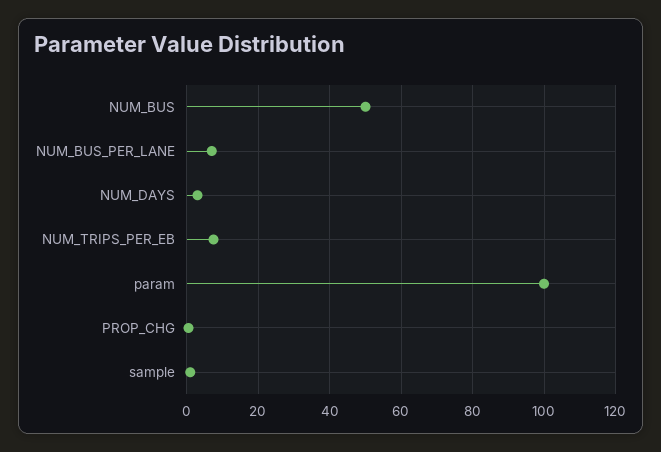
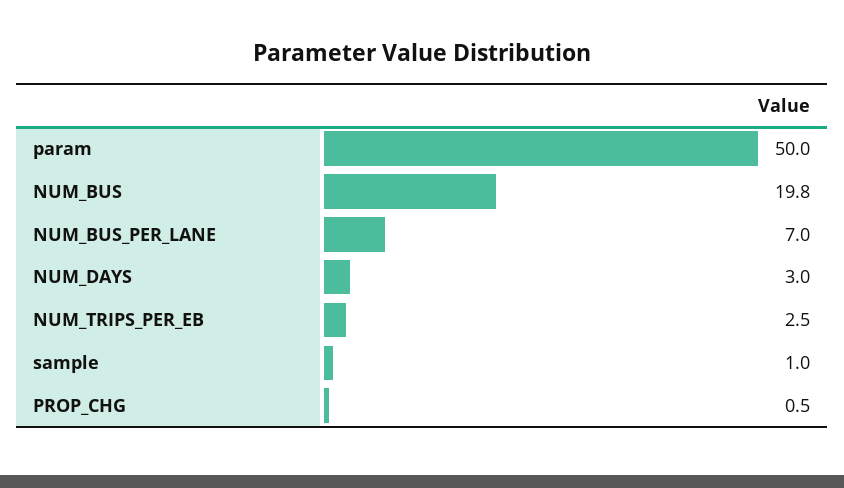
NUM_BUS: 50 -> 19.8
NUM_TRIPS_PER_EB: 8 -> 2.5
param: 100 -> 50

